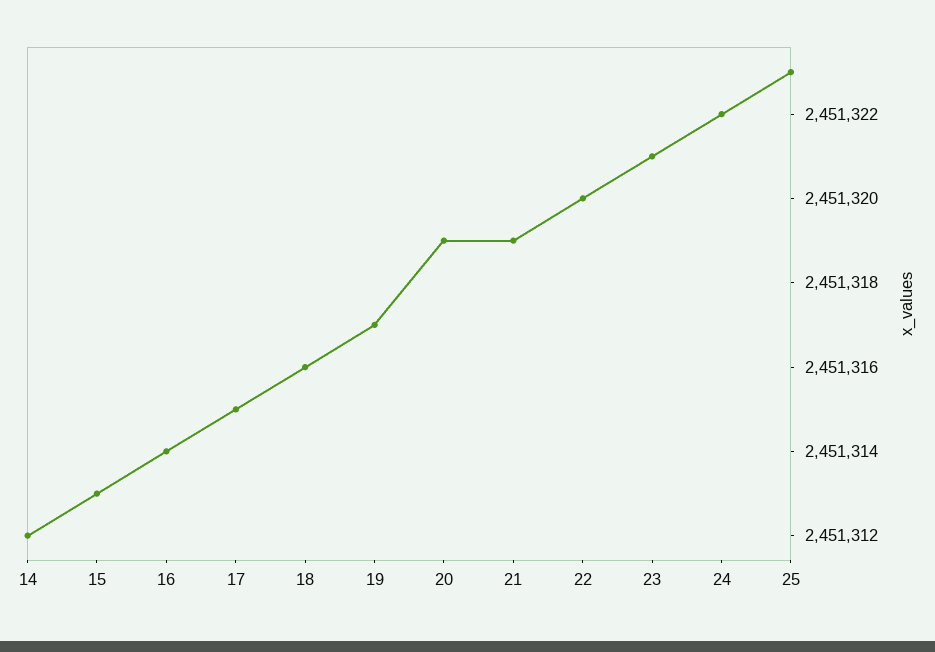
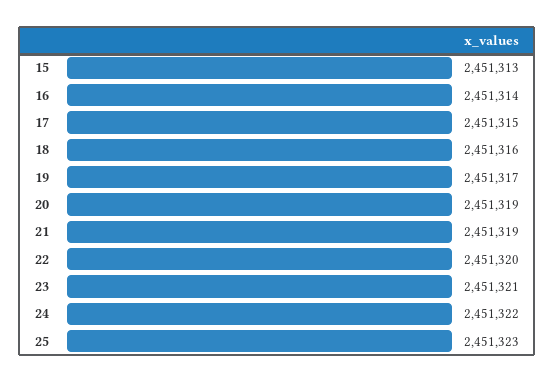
14: 2451312 -> none

